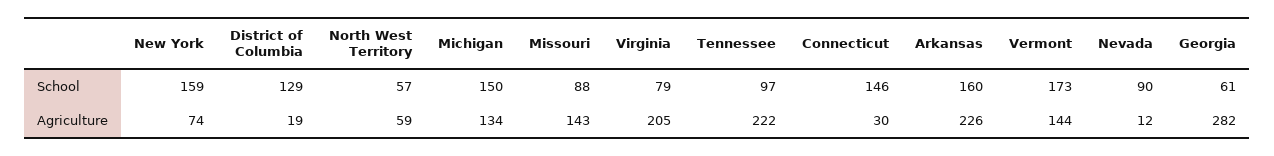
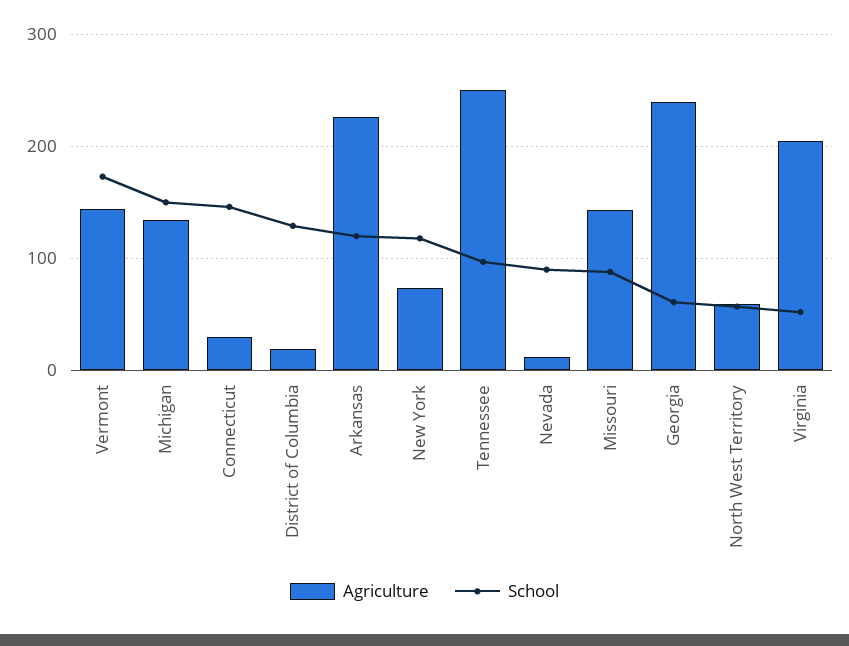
School, New York: 159 -> 120
School, Virginia: 79 -> 50
School, Arkansas: 160 -> 120
Agriculture, Tennessee: 222 -> 250
Agriculture, Georgia: 282 -> 240

